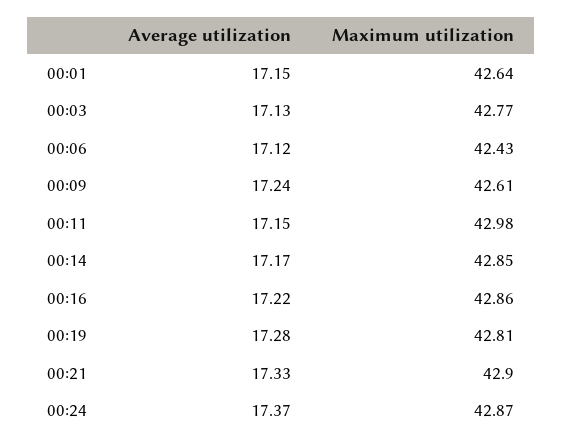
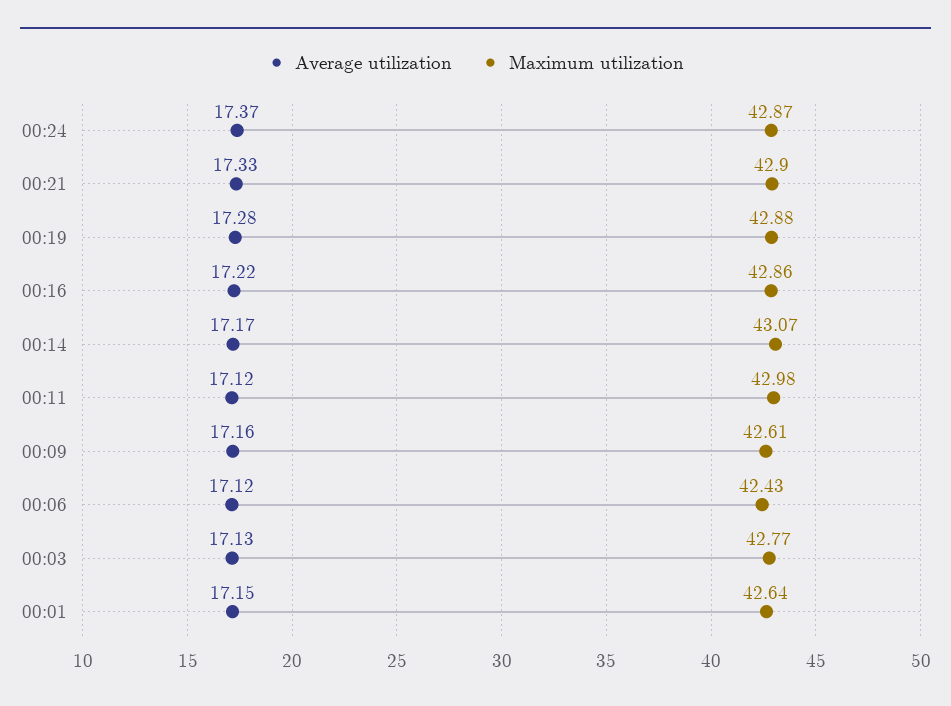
Average utilization, 00:09: 17.24 -> 17.16
Average utilization, 00:11: 17.15 -> 17.12
Maximum utilization, 00:14: 42.85 -> 43.07
Maximum utilization, 00:19: 42.81 -> 42.88

